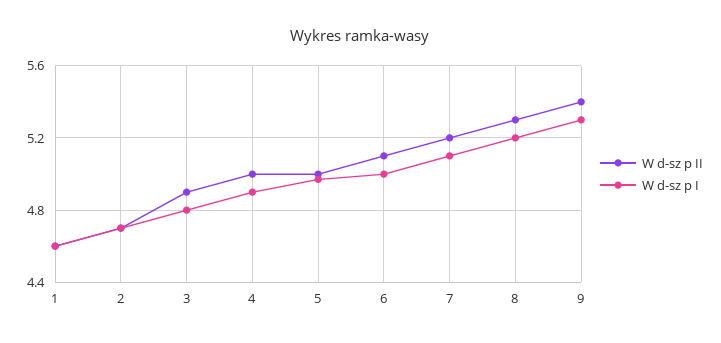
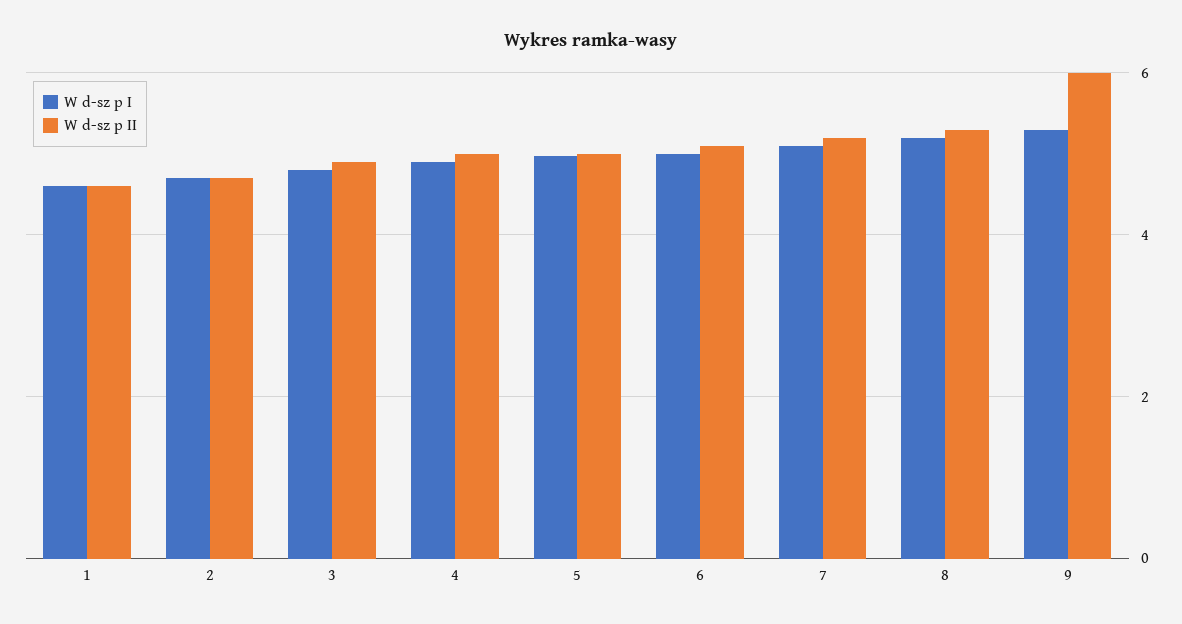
W d-sz p II, 9: 5.4 -> 6

